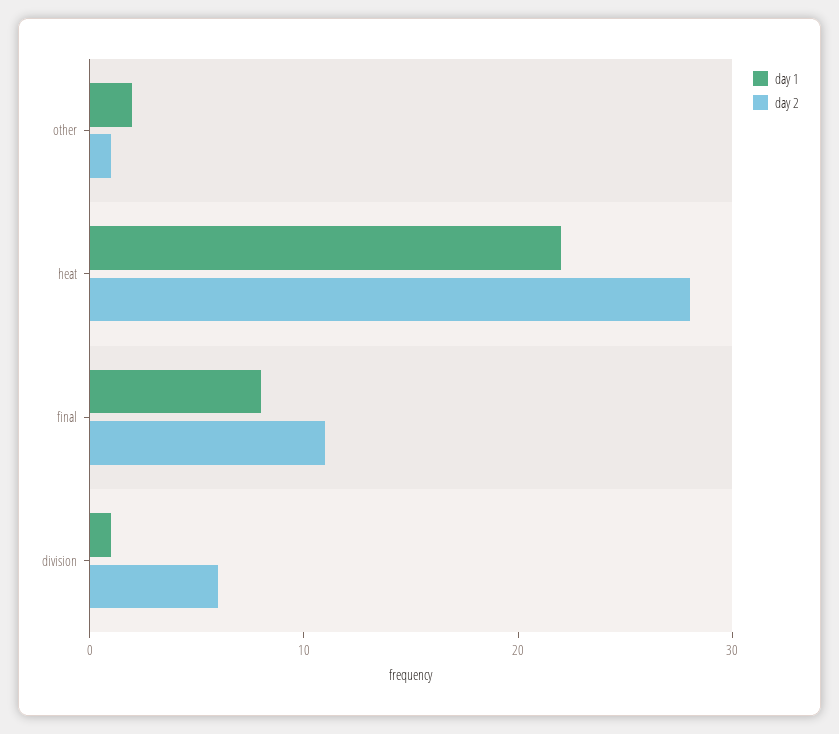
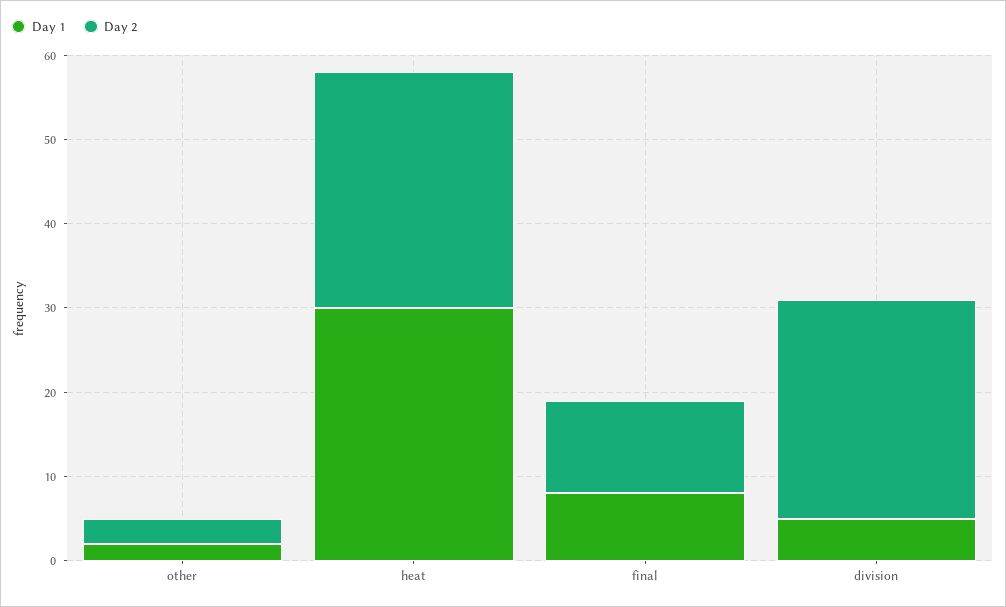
day 2, other: 1 -> 3
day 1, heat: 22 -> 30
day 1, division: 1 -> 5
day 2, division: 6 -> 26

